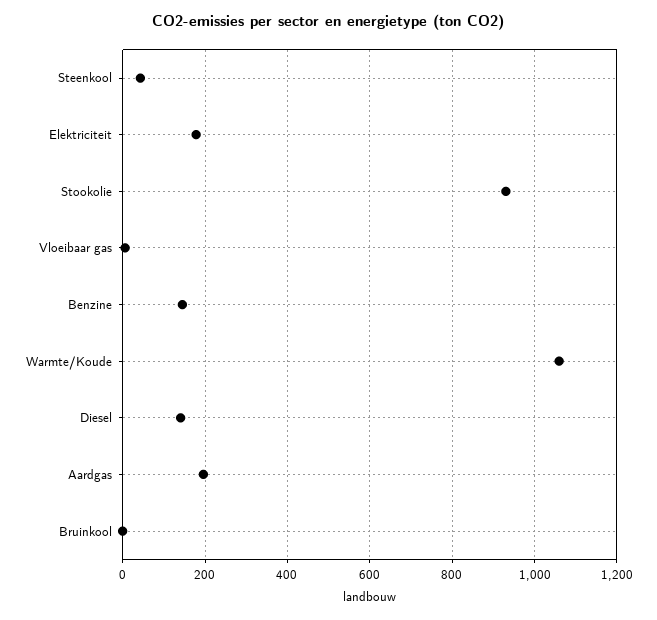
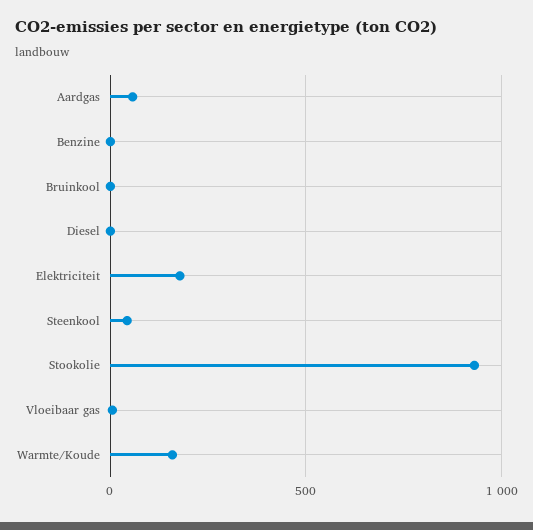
Benzine: 140 -> 0
Warmte/Koude: 1060 -> 150
Diesel: 140 -> 0
Aardgas: 200 -> 50

